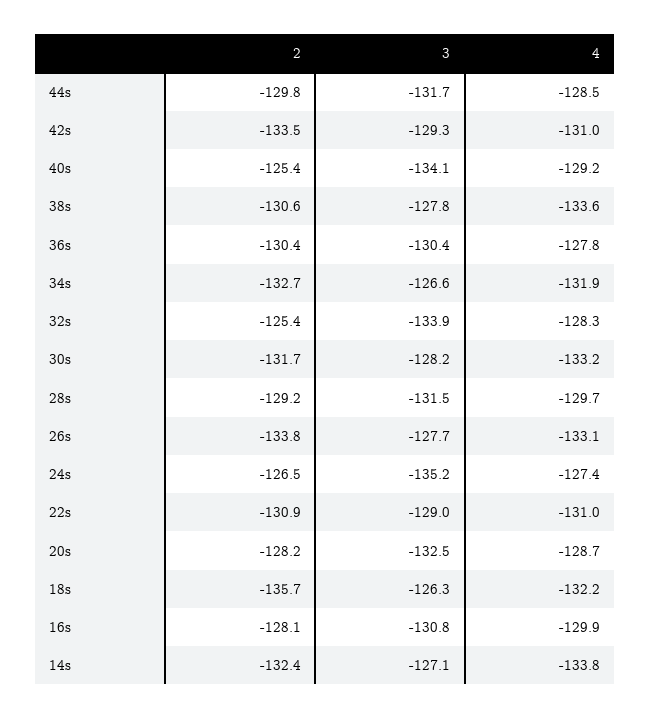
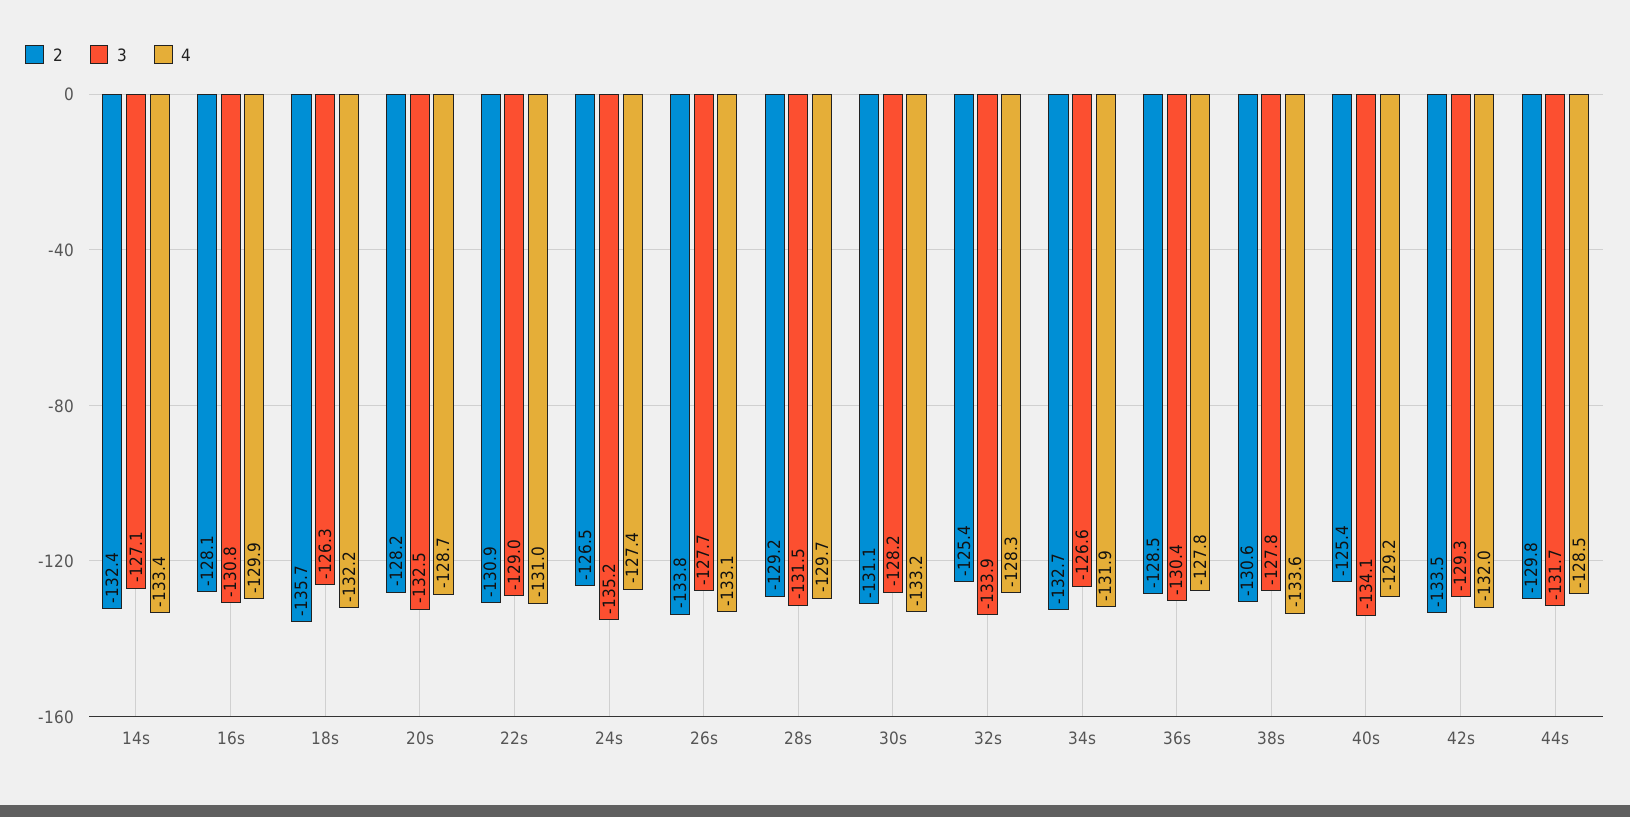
4, 42s: -131 -> -132
2, 36s: -130.4 -> -128.5
2, 30s: -131.7 -> -131.1
4, 14s: -133.8 -> -133.4

